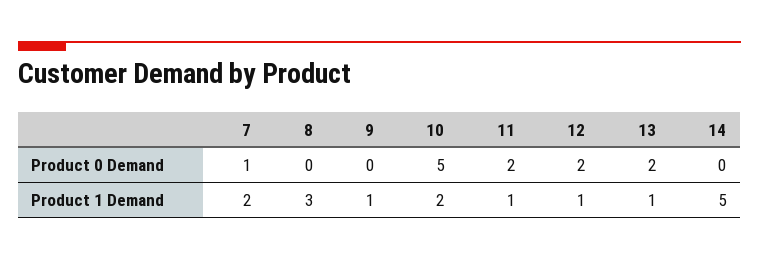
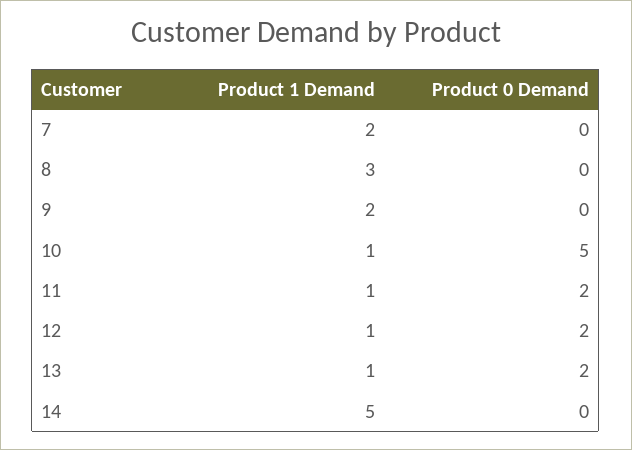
7, Product 0 Demand: 1 -> 0
9, Product 1 Demand: 1 -> 2
10, Product 1 Demand: 2 -> 1

